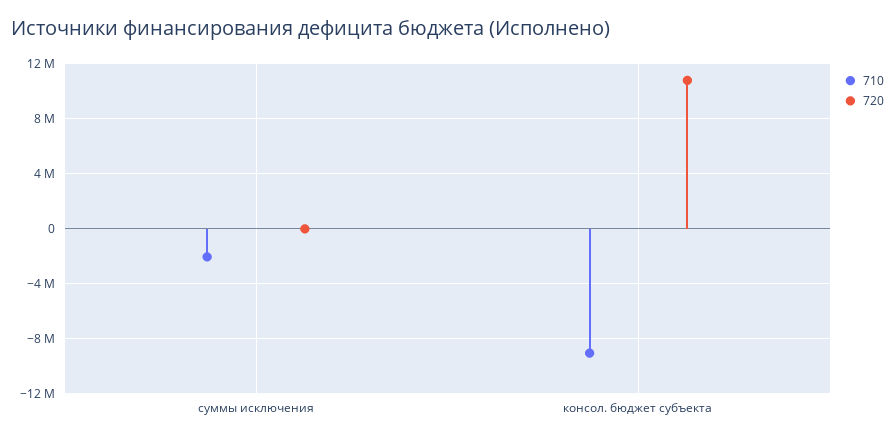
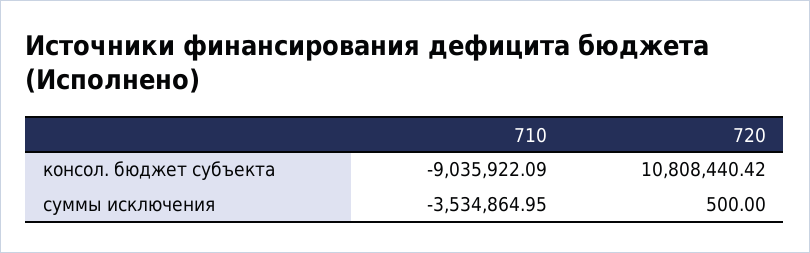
710, суммы исключения: -2000000 -> -3534864.95

